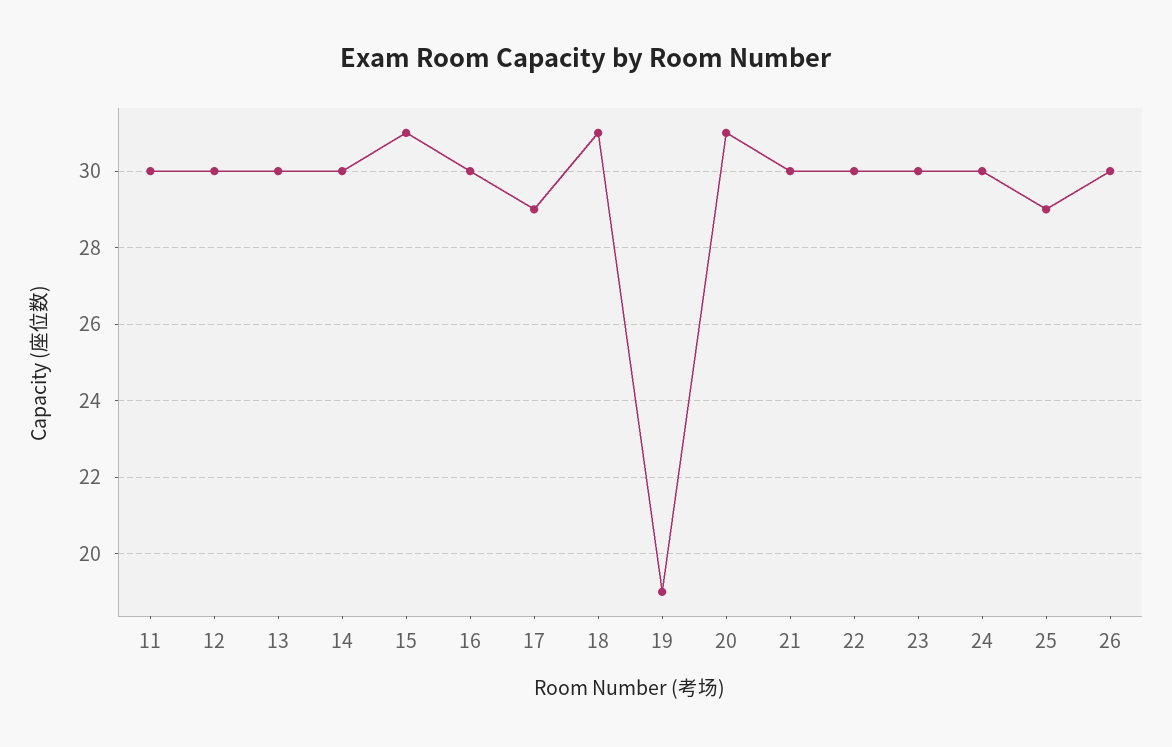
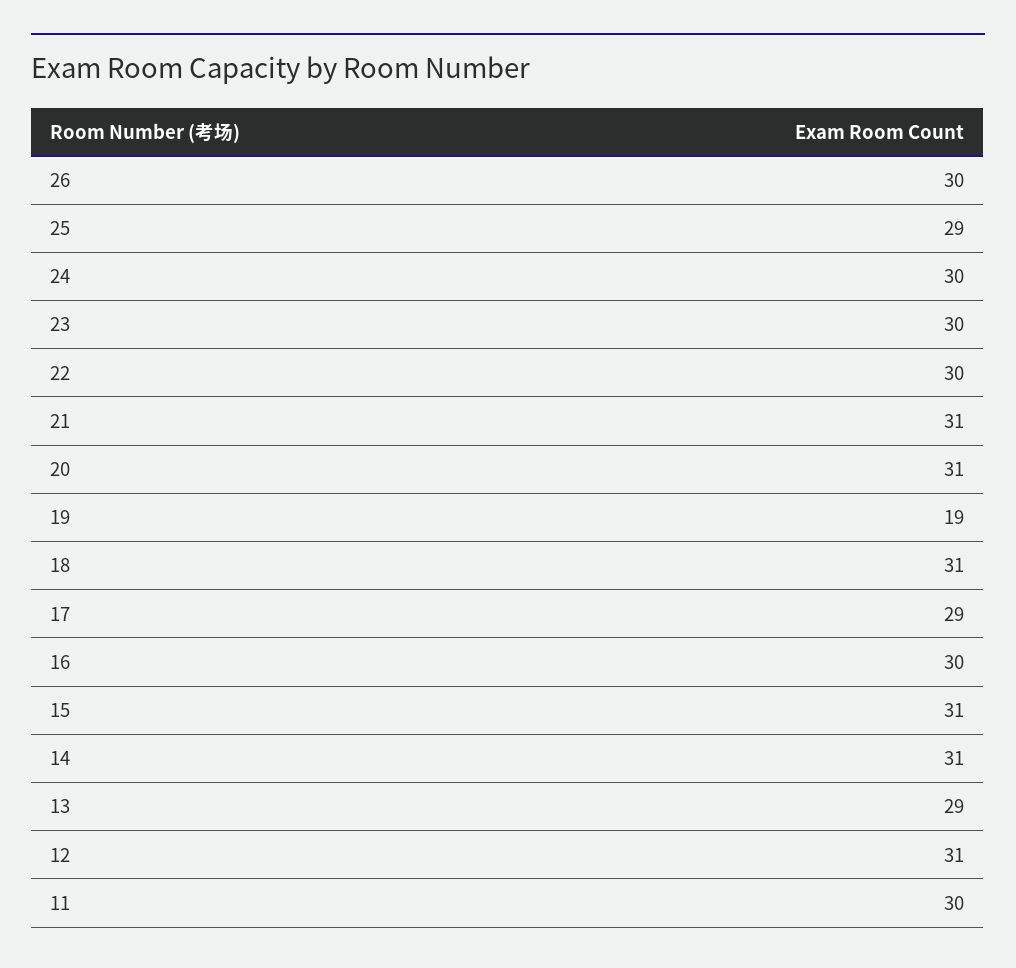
12: 30 -> 31
13: 30 -> 29
14: 30 -> 31
21: 30 -> 31

